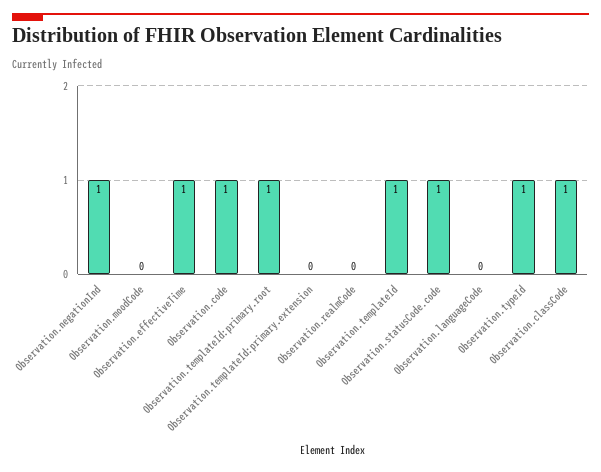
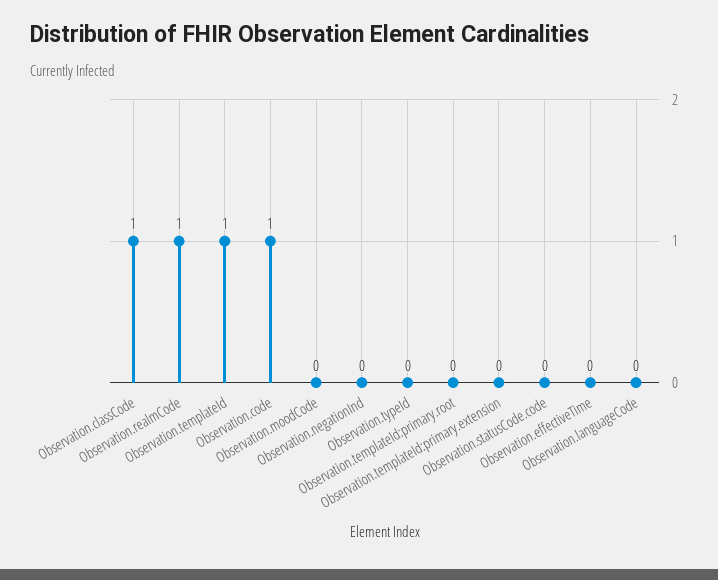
Observation.negationInd: 1 -> 0
Observation.effectiveTime: 1 -> 0
Observation.templateId:primary.root: 1 -> 0
Observation.realmCode: 0 -> 1
Observation.statusCode.code: 1 -> 0
Observation.typeId: 1 -> 0

